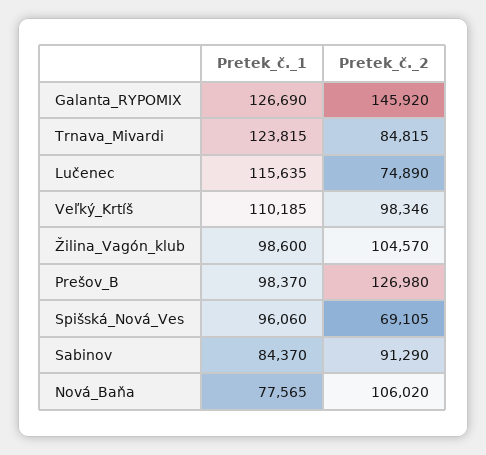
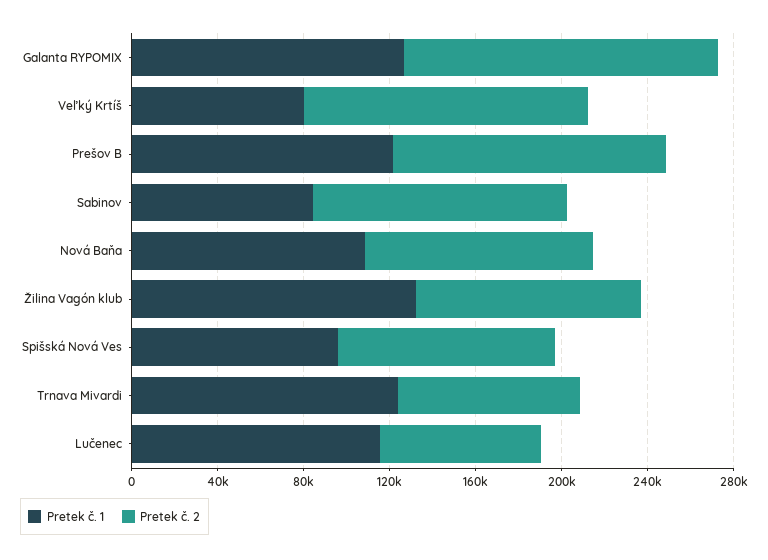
Pretek_č._1, Veľký_Krtíš: 110185 -> 80000
Pretek_č._2, Veľký_Krtíš: 98346 -> 130000
Pretek_č._1, Žilina_Vagón_klub: 98600 -> 130000
Pretek_č._1, Prešov_B: 98370 -> 120000
Pretek_č._2, Spišská_Nová_Ves: 69105 -> 100000
Pretek_č._2, Sabinov: 91290 -> 120000
Pretek_č._1, Nová_Baňa: 77565 -> 110000

